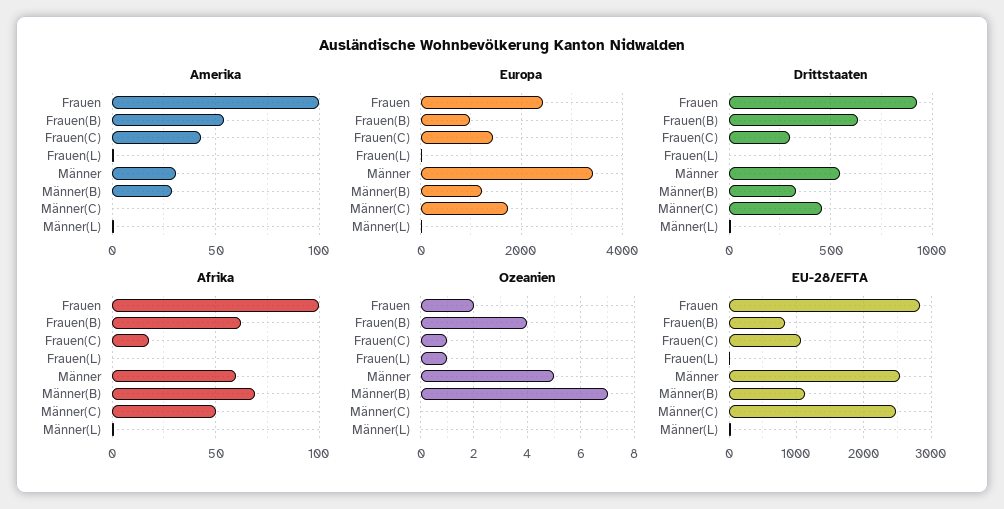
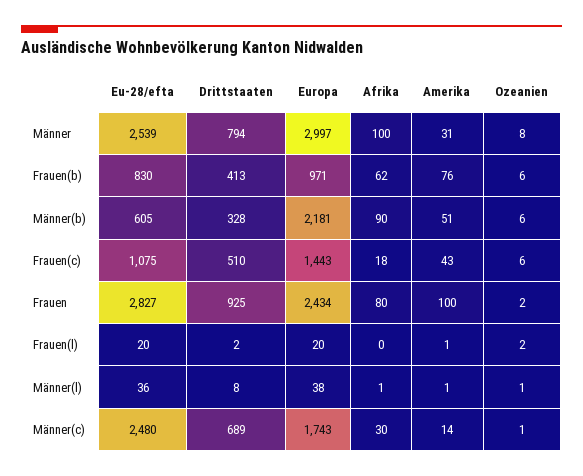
Amerika, Frauen(B): 55 -> 76
Amerika, Männer(B): 30 -> 51
Amerika, Männer(C): 0 -> 14
Europa, Männer: 3400 -> 2997
Europa, Männer(B): 1200 -> 2181
Drittstaaten, Frauen(B): 650 -> 413
Drittstaaten, Frauen(C): 300 -> 510
Drittstaaten, Männer: 550 -> 794
Drittstaaten, Männer(C): 450 -> 689
Afrika, Frauen: 100 -> 80
Afrika, Männer: 60 -> 100
Afrika, Männer(B): 70 -> 90
Afrika, Männer(C): 50 -> 30
Ozeanien, Frauen(B): 4 -> 6
Ozeanien, Frauen(C): 1 -> 6
Ozeanien, Frauen(L): 1 -> 2
Ozeanien, Männer: 5 -> 8
Ozeanien, Männer(B): 7 -> 6
Ozeanien, Männer(C): 0 -> 1
Ozeanien, Männer(L): 0 -> 1
EU-28/EFTA, Männer(B): 1100 -> 605

